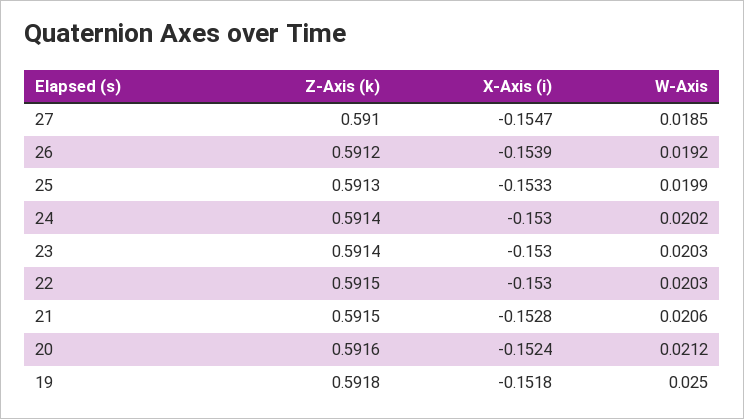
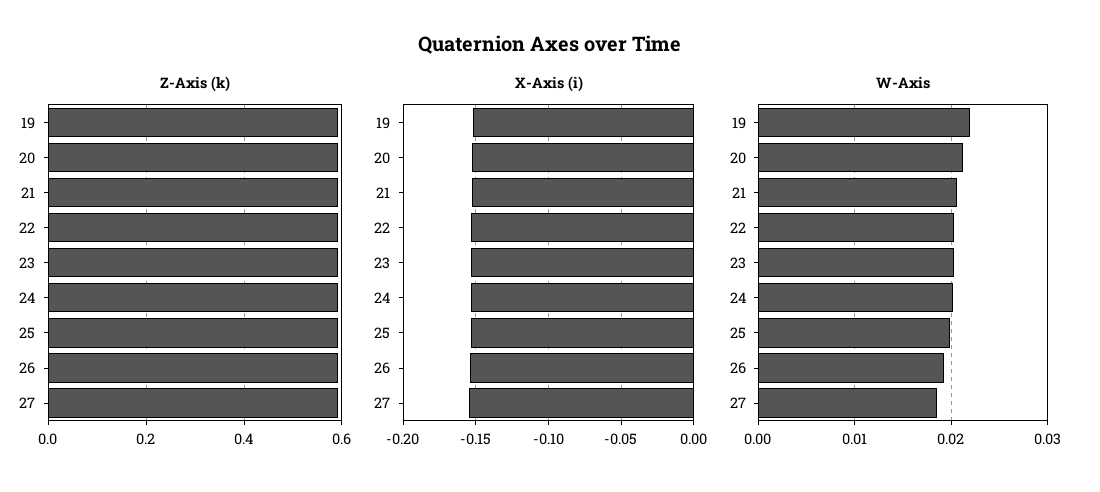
W-Axis, 19: 0.025 -> 0.022

